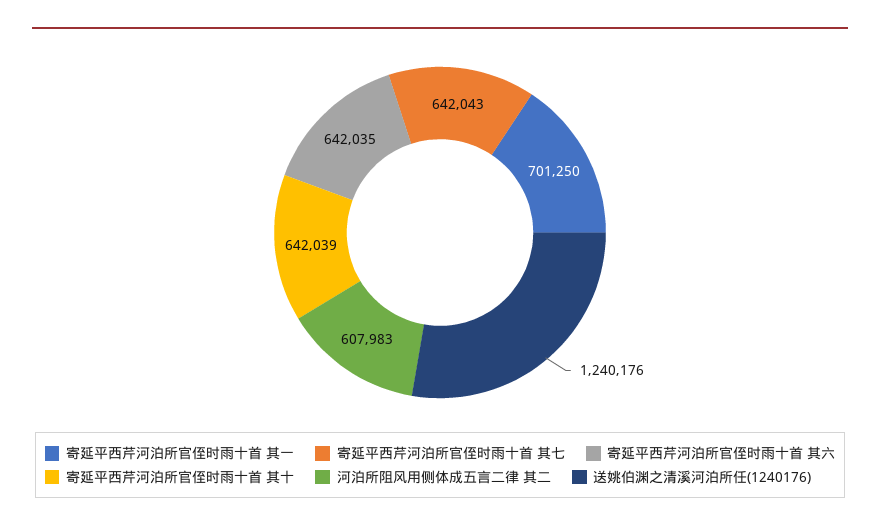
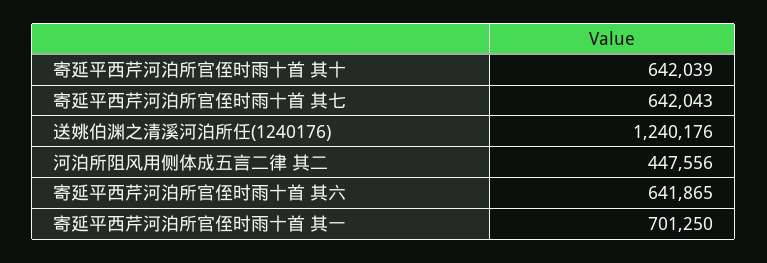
寄延平西芹河泊所官侄时雨十首 其六: 642035 -> 641865
河泊所阻风用侧体成五言二律 其二: 607983 -> 447556

